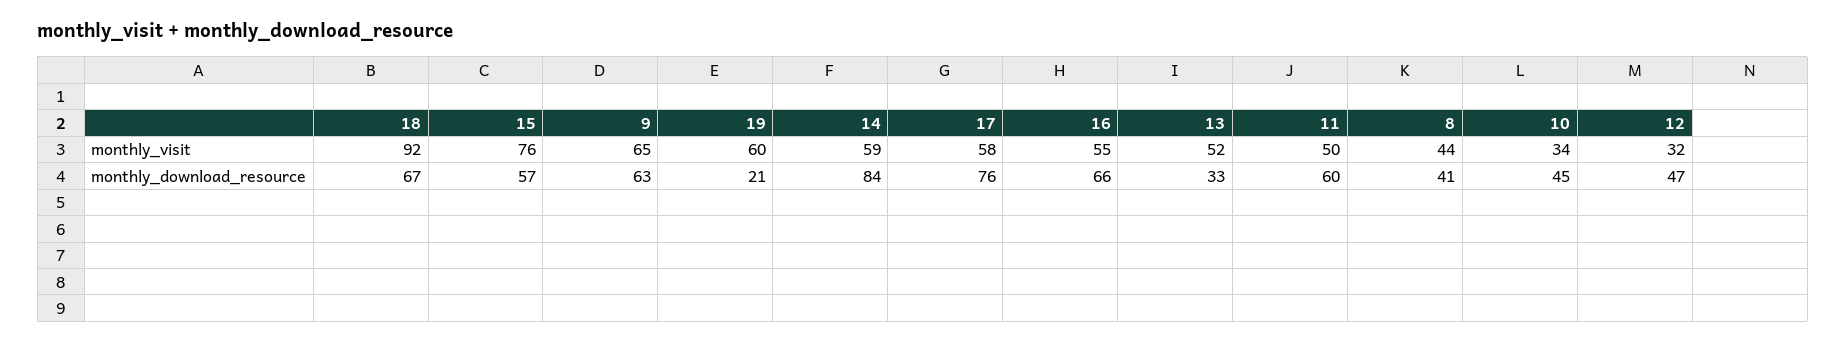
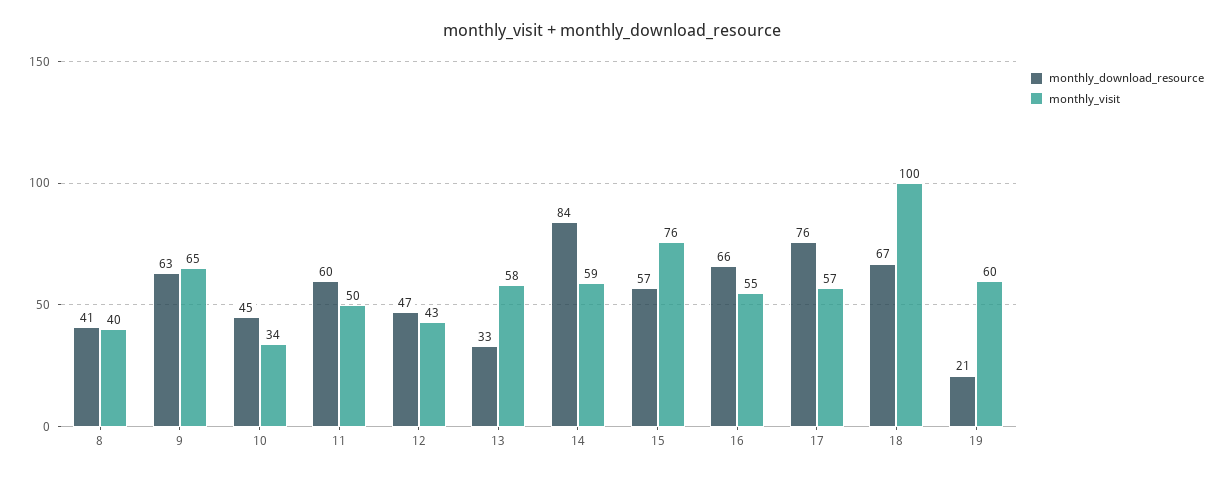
monthly_visit, 18: 92 -> 100
monthly_visit, 17: 58 -> 57
monthly_visit, 13: 52 -> 58
monthly_visit, 8: 44 -> 40
monthly_visit, 12: 32 -> 43

